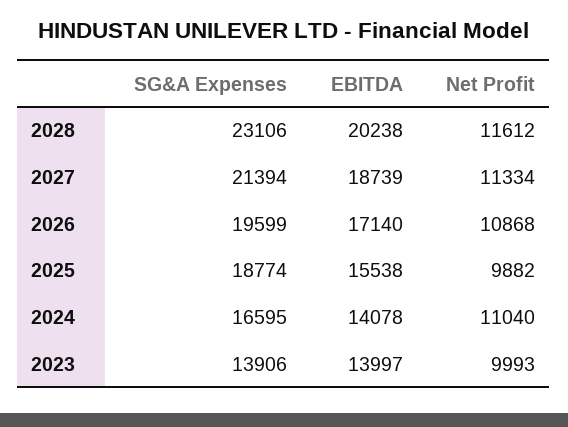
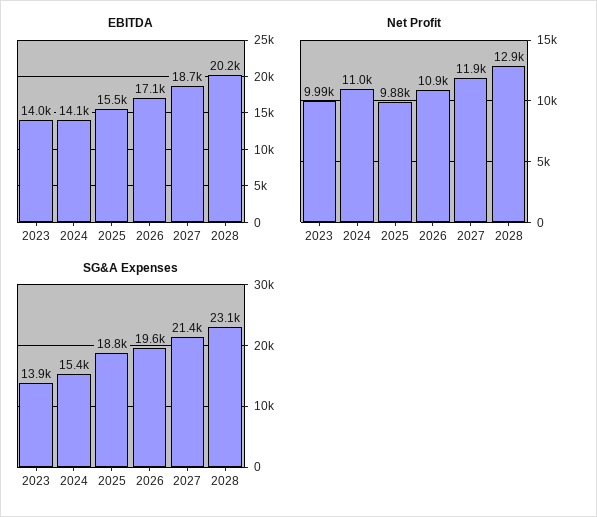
Net Profit, 2028: 11612 -> 12900
Net Profit, 2027: 11334 -> 11900
SG&A Expenses, 2024: 16595 -> 15400

